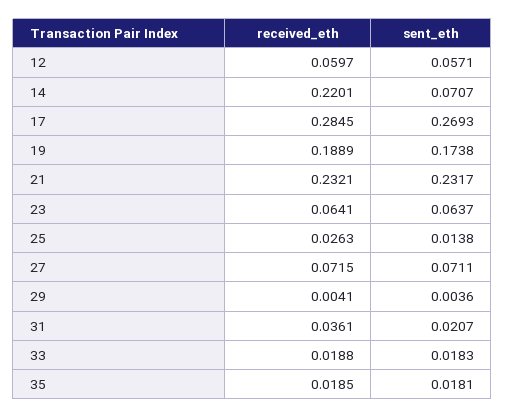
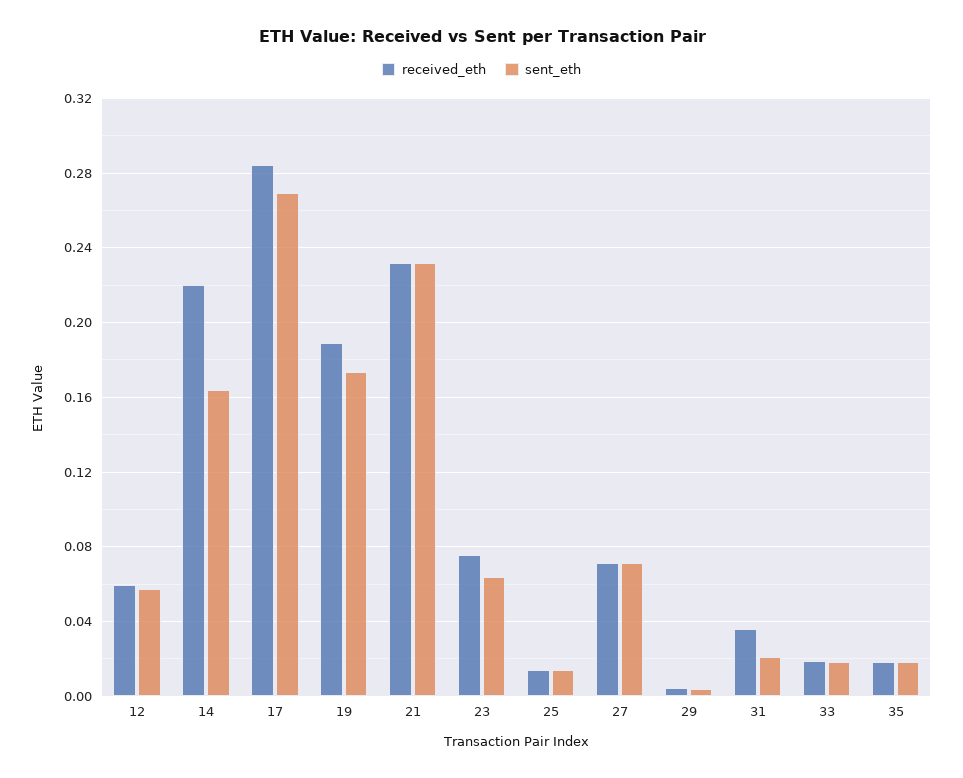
sent_eth, 14: 0.0707 -> 0.165
received_eth, 23: 0.0641 -> 0.075
received_eth, 25: 0.0263 -> 0.015

